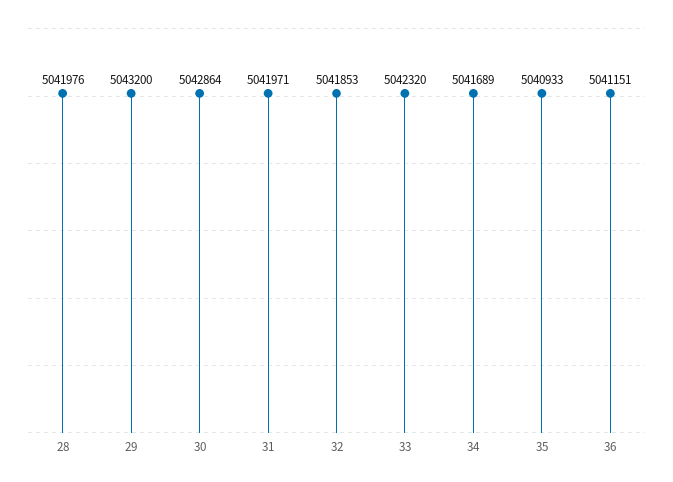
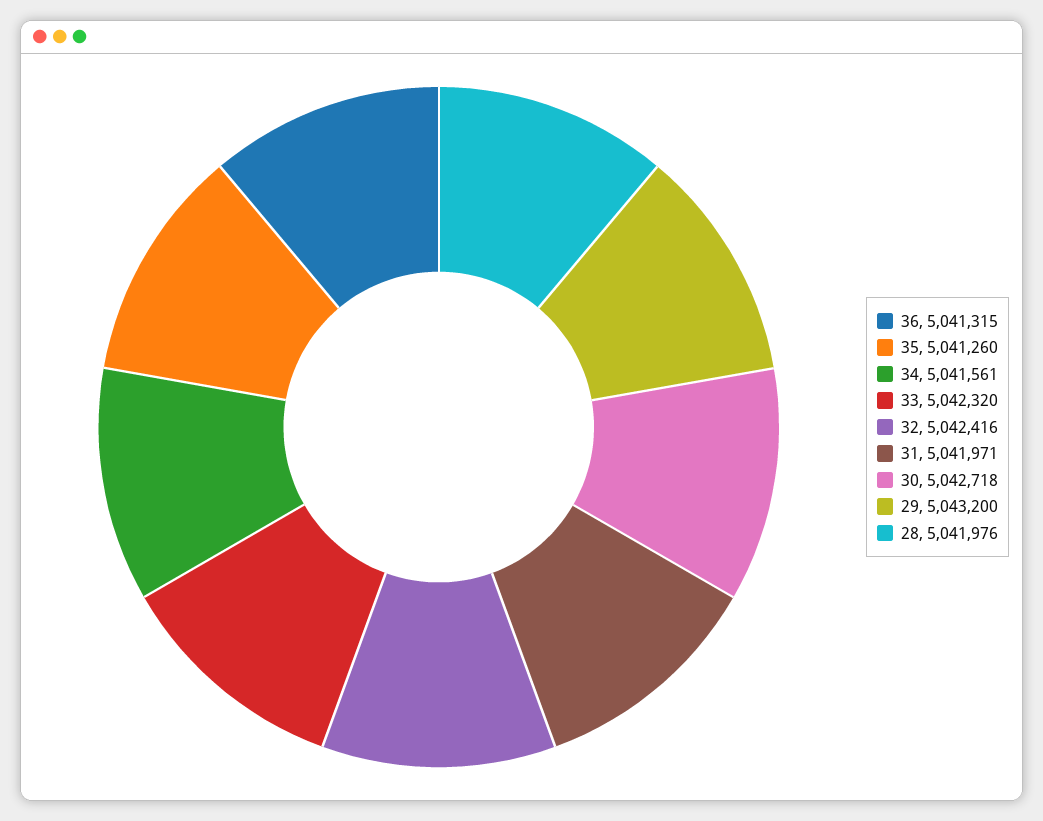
30: 5042864 -> 5042718
32: 5041853 -> 5042416
34: 5041689 -> 5041561
35: 5040933 -> 5041260
36: 5041151 -> 5041315

